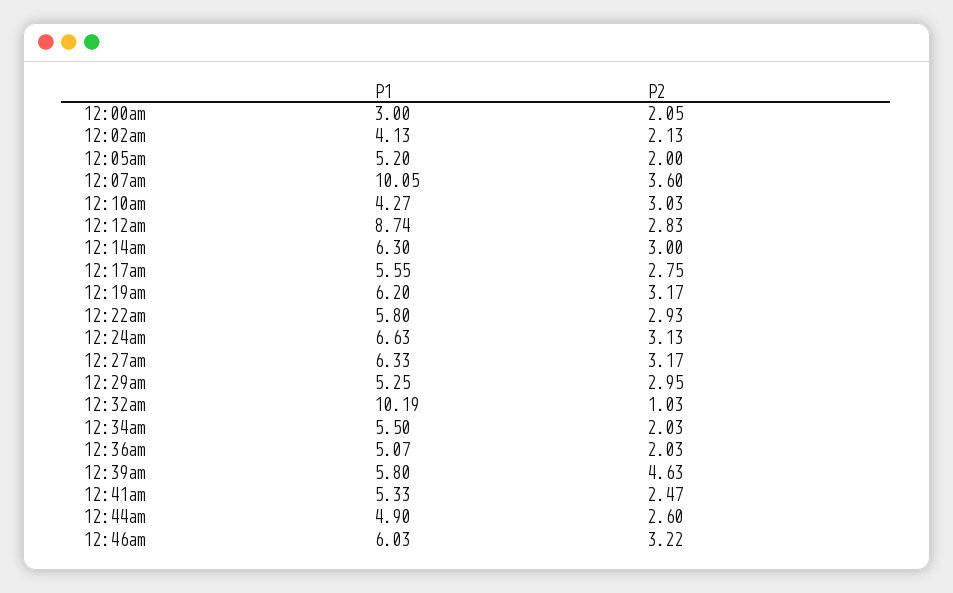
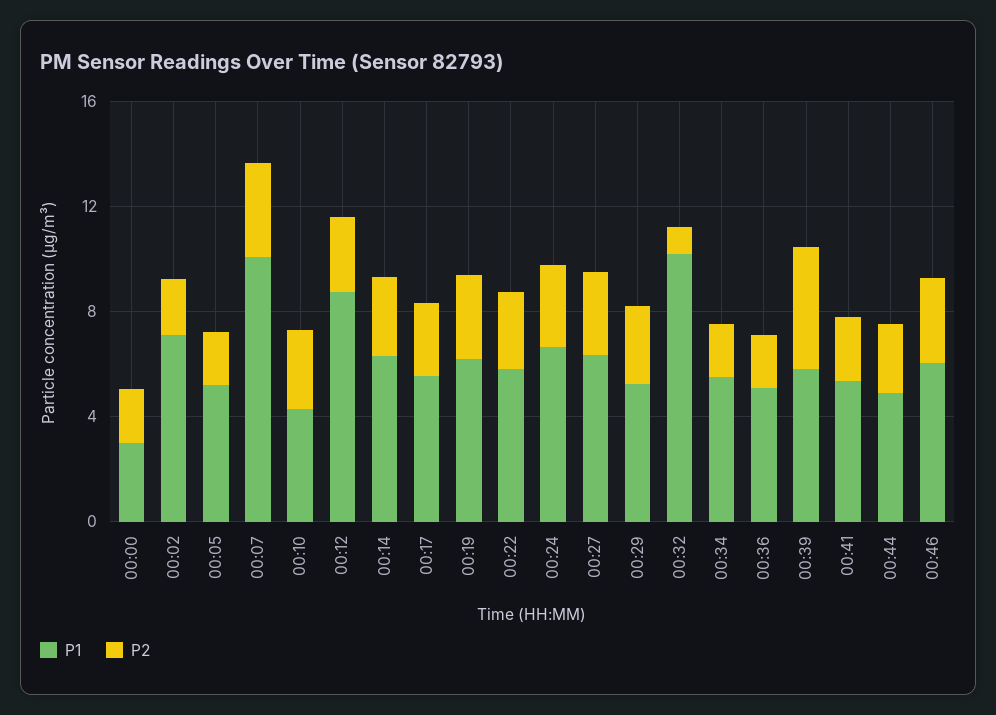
P1, 12:02am: 4.13 -> 7

